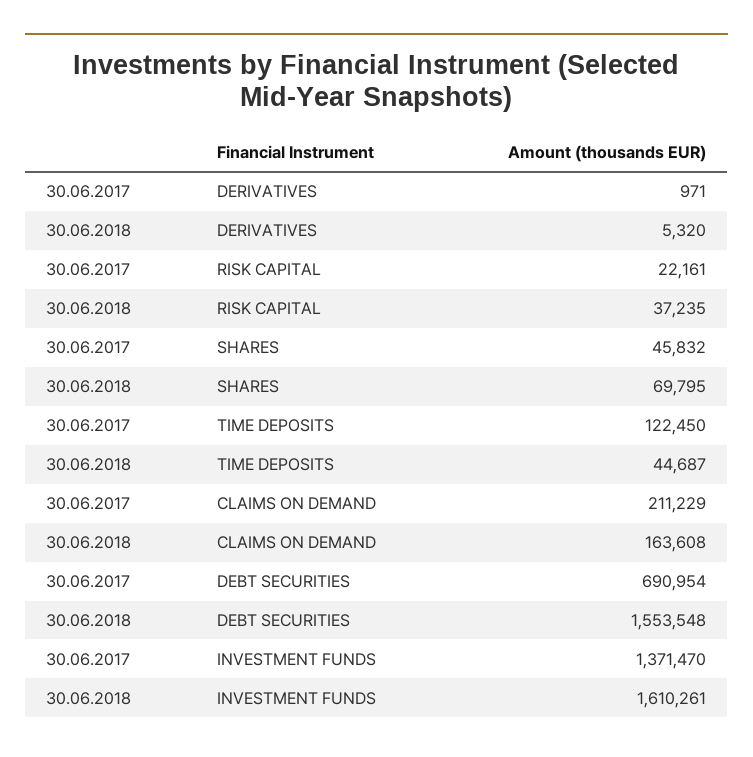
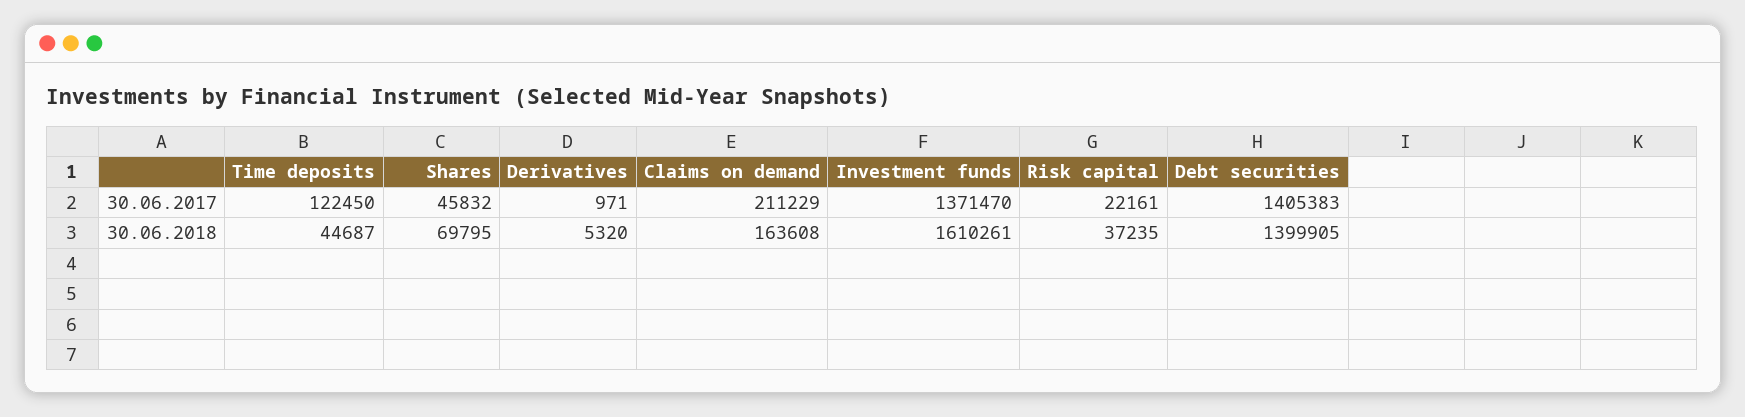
30.06.2017, DEBT SECURITIES: 690954 -> 1405383
30.06.2018, DEBT SECURITIES: 1553548 -> 1399905

